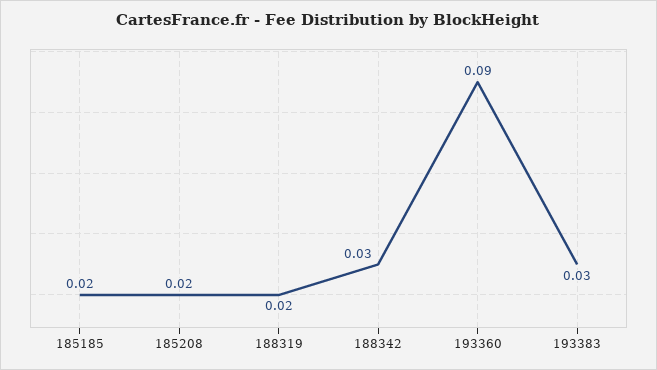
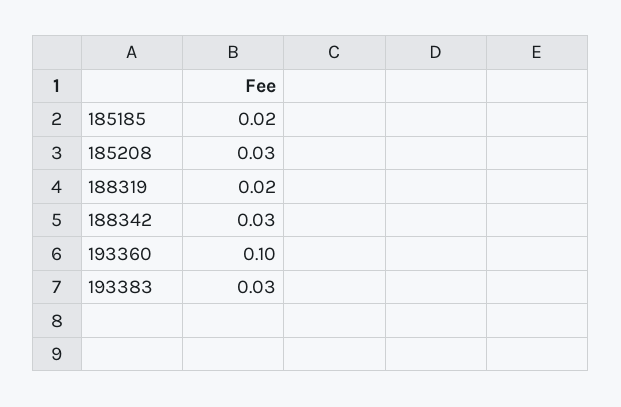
185208: 0.02 -> 0.03
193360: 0.09 -> 0.1

